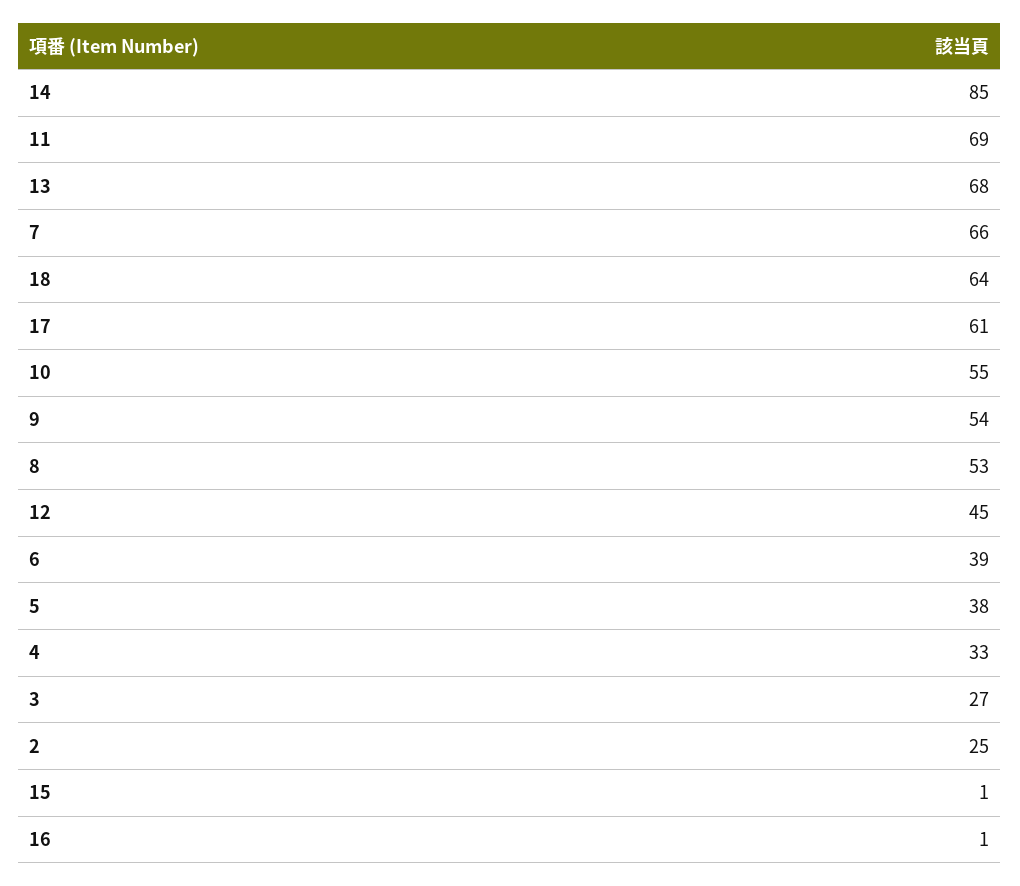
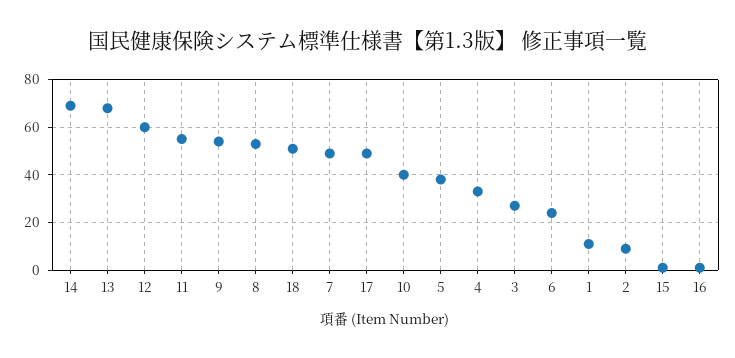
14: 85 -> 70
11: 69 -> 55
7: 66 -> 50
18: 64 -> 50
17: 61 -> 50
10: 55 -> 40
12: 45 -> 60
6: 39 -> 25
2: 25 -> 10
1: none -> 10

